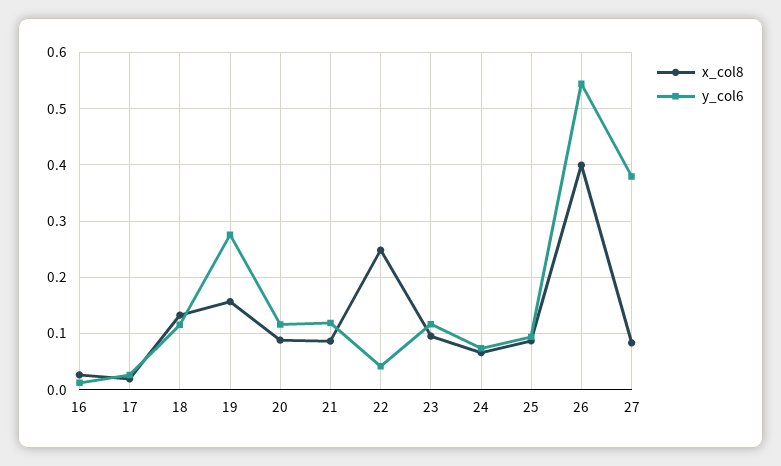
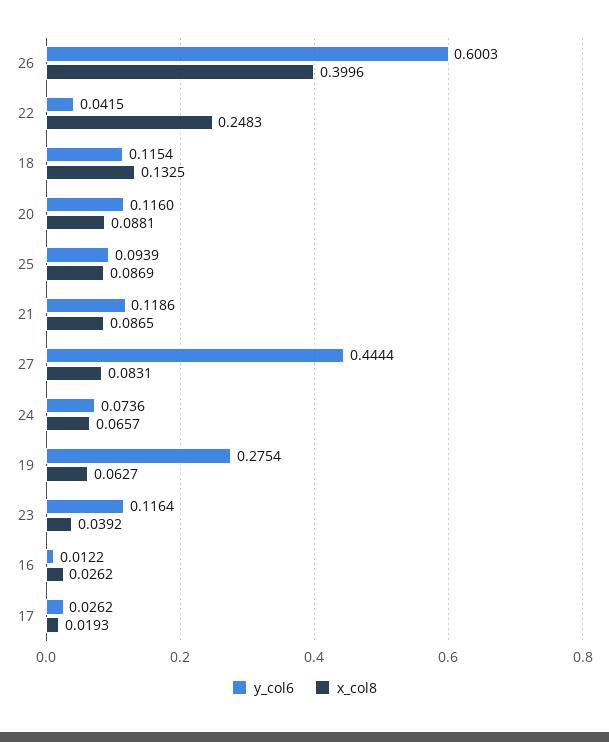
x_col8, 19: 0.16 -> 0.0627
x_col8, 23: 0.1 -> 0.0392
y_col6, 26: 0.54 -> 0.6003
y_col6, 27: 0.38 -> 0.4444

